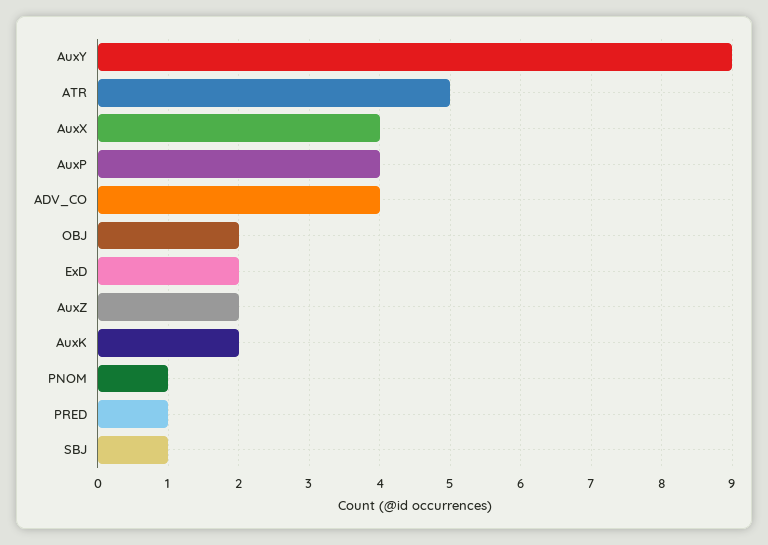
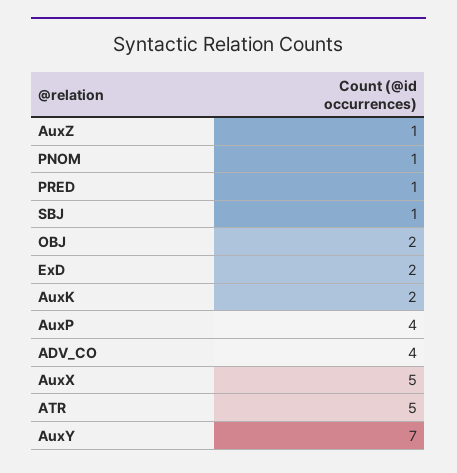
AuxY: 9 -> 7
AuxX: 4 -> 5
AuxZ: 2 -> 1

